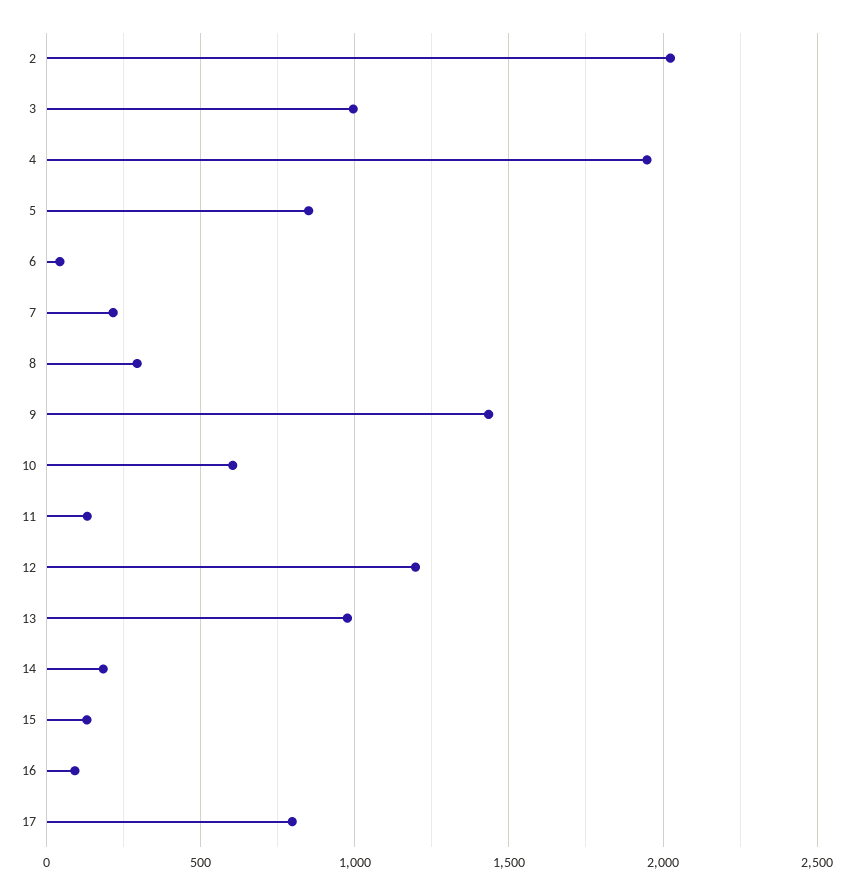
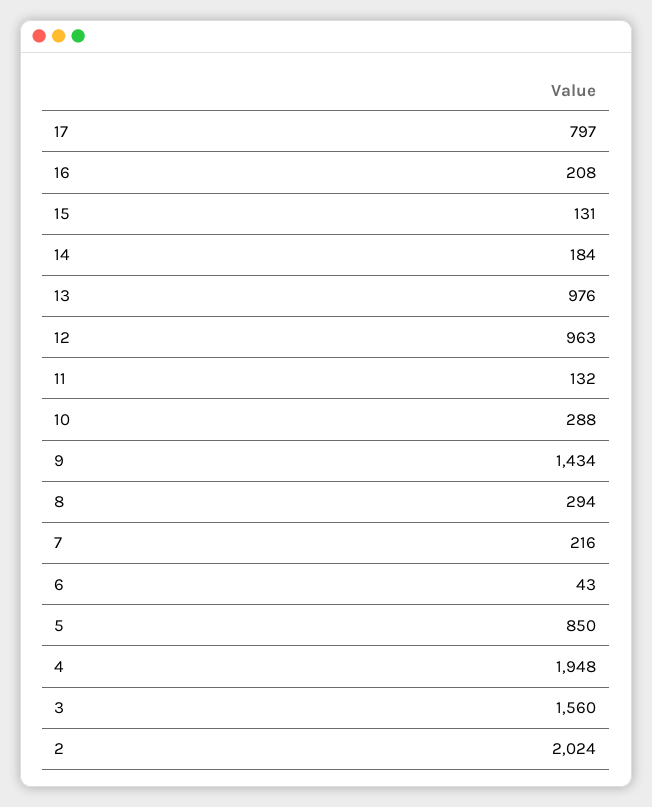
3: 1000 -> 1560
10: 600 -> 288
12: 1200 -> 963
16: 100 -> 208

